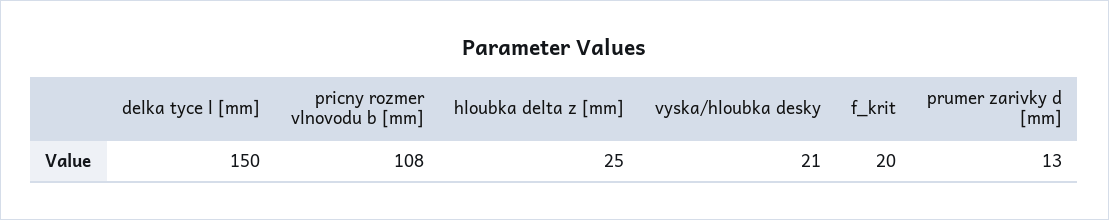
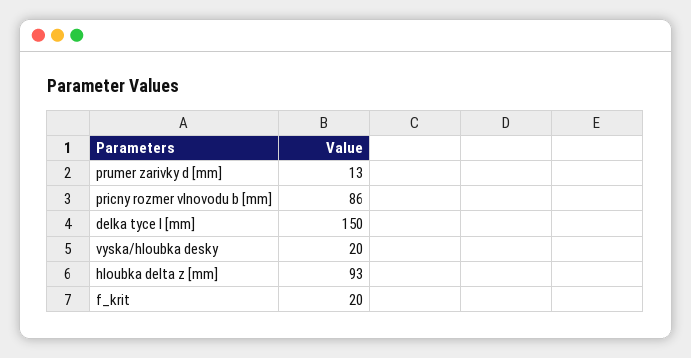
pricny rozmer vlnovodu b [mm]: 108 -> 86
hloubka delta z [mm]: 25 -> 93
vyska/hloubka desky: 21 -> 20

